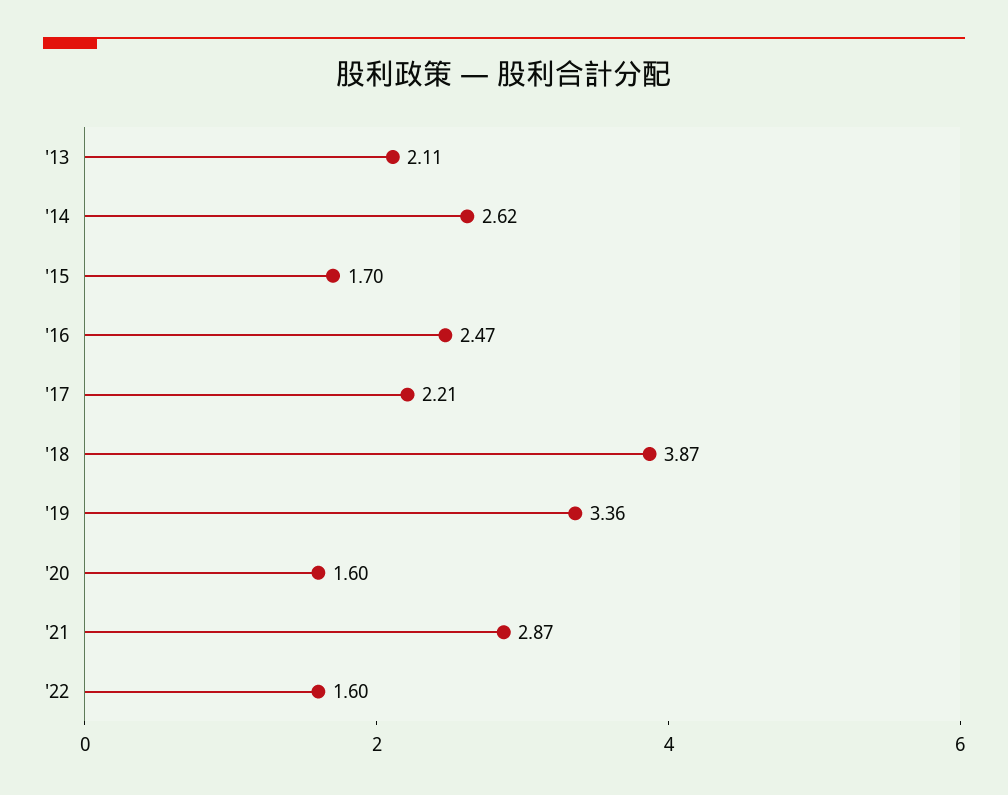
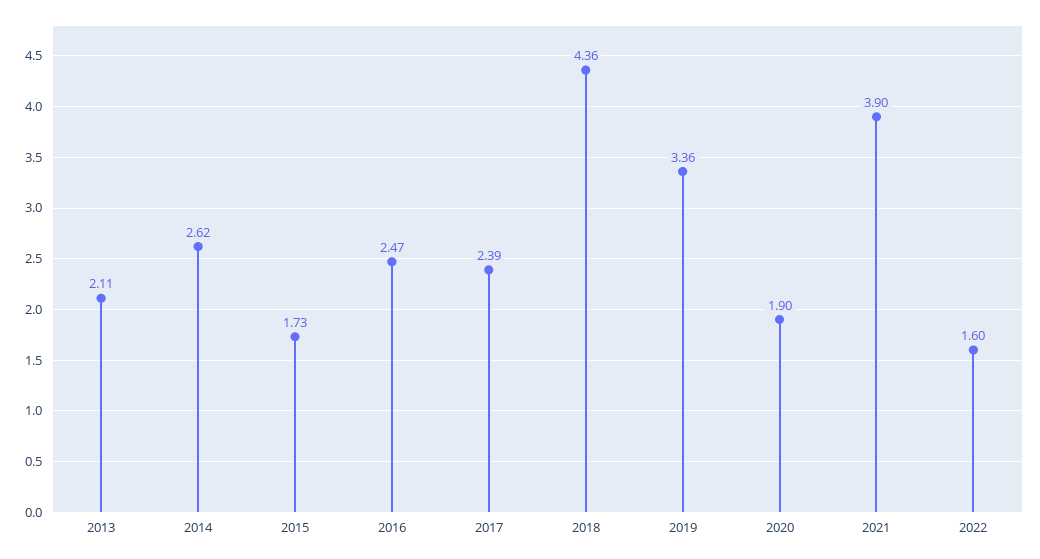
'15: 1.7 -> 1.73
'17: 2.21 -> 2.39
'18: 3.87 -> 4.36
'20: 1.6 -> 1.9
'21: 2.87 -> 3.9

